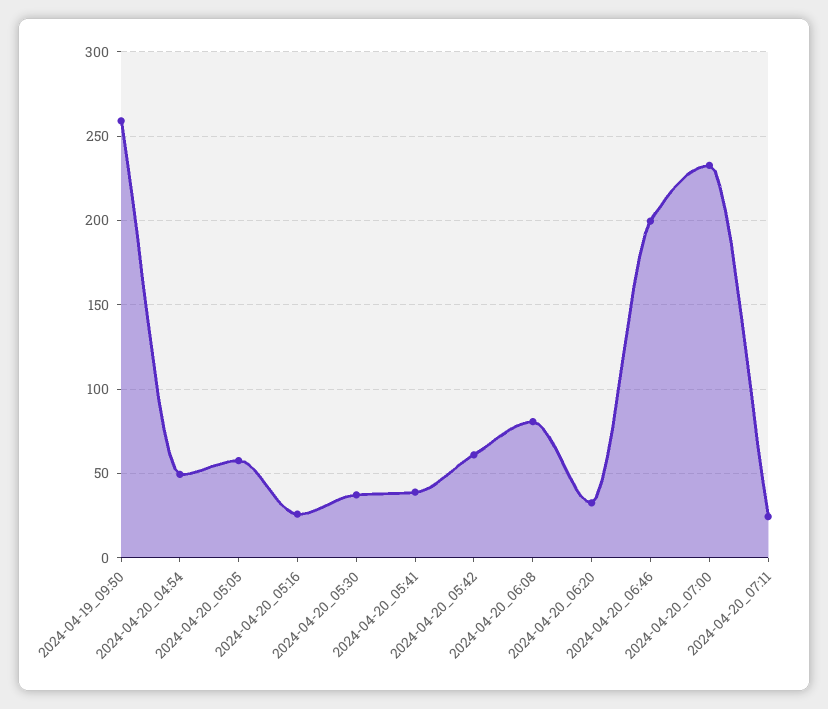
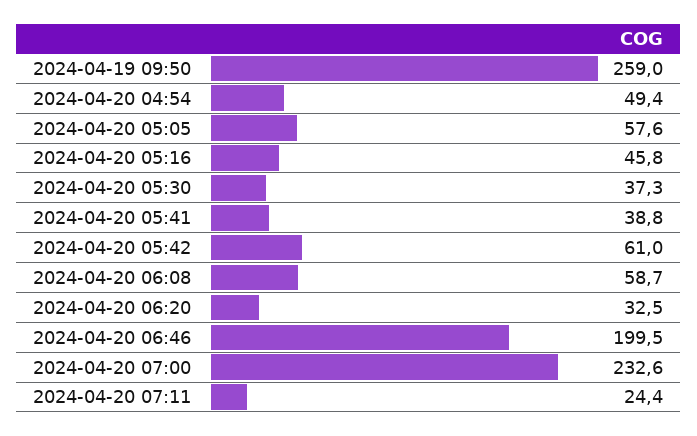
2024-04-20_05:16: 25 -> 45.8
2024-04-20_06:08: 80 -> 58.7

